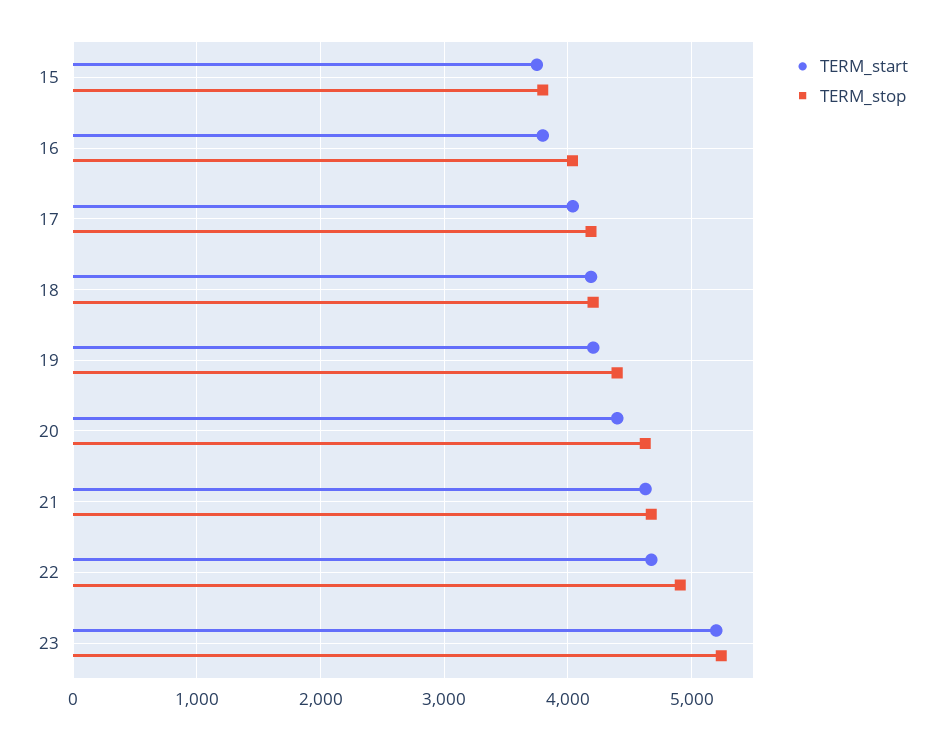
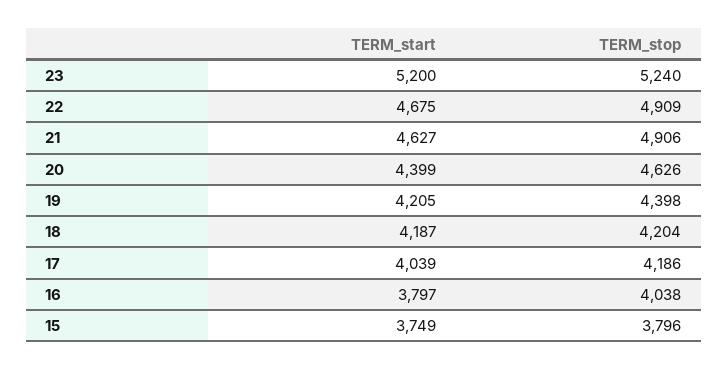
TERM_stop, 21: 4700 -> 4906

